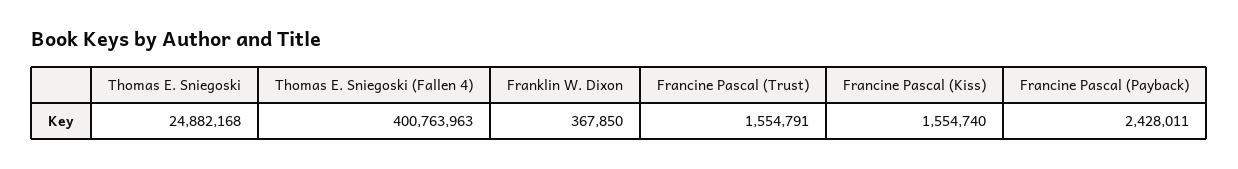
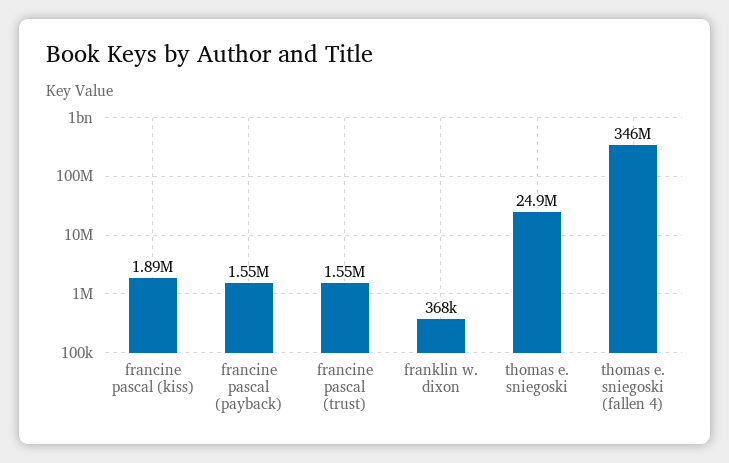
Thomas E. Sniegoski (Fallen 4): 400763963 -> 346000000
Francine Pascal (Kiss): 1554740 -> 1890000
Francine Pascal (Payback): 2428011 -> 1550000

